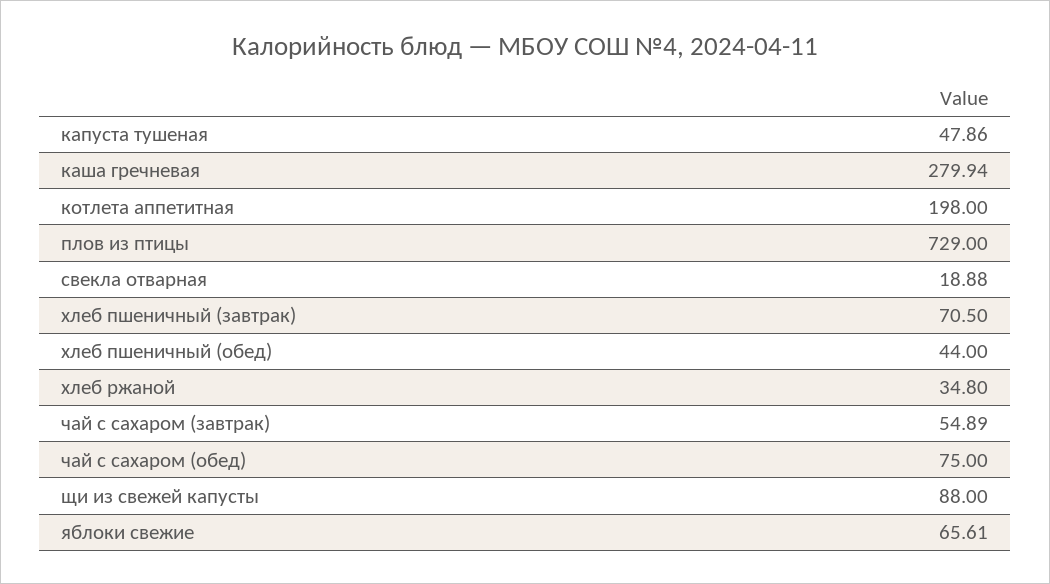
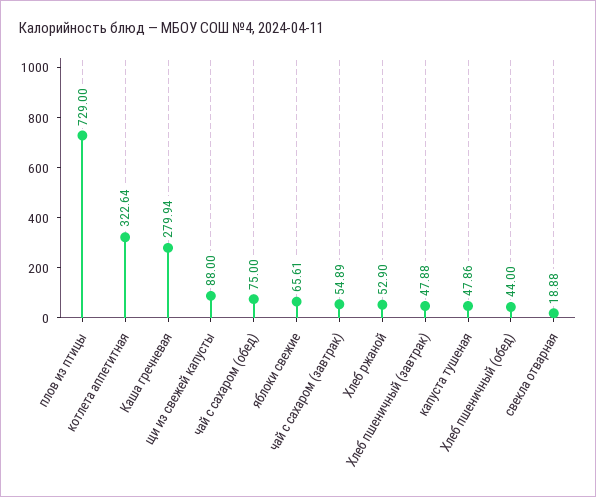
котлета аппетитная: 198 -> 322.64
хлеб пшеничный (завтрак): 70.5 -> 47.88
хлеб ржаной: 34.8 -> 52.9

